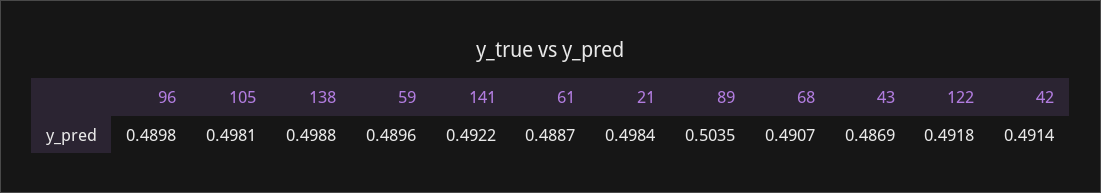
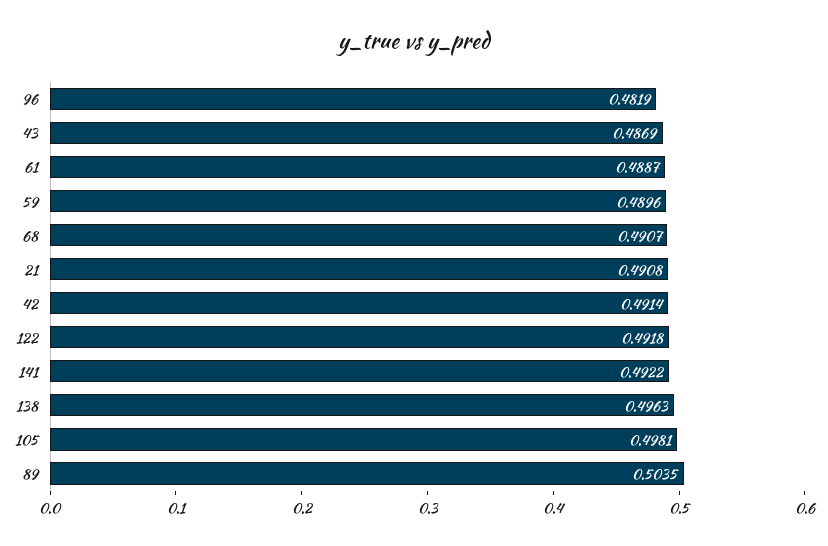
96: 0.4898 -> 0.4819
138: 0.4988 -> 0.4963
21: 0.4984 -> 0.4908

